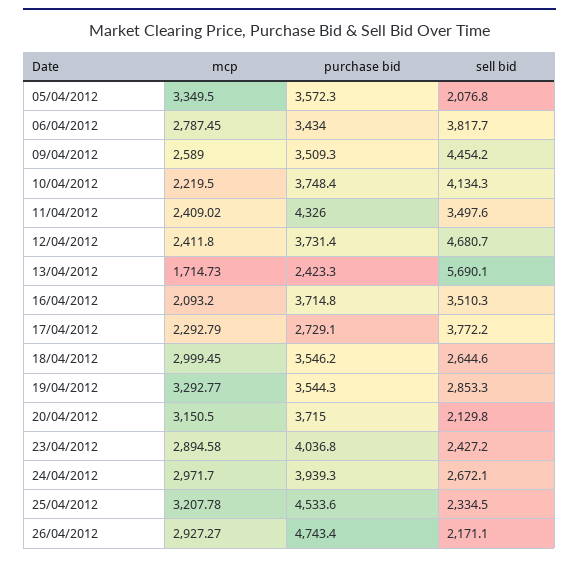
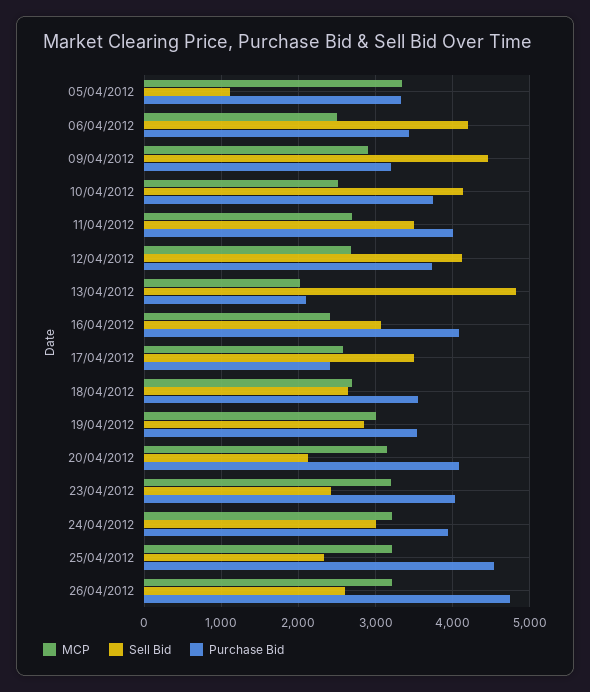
purchase bid, 05/04/2012: 3572.3 -> 3300
sell bid, 05/04/2012: 2076.8 -> 1100
mcp, 06/04/2012: 2787.45 -> 2500
sell bid, 06/04/2012: 3817.7 -> 4200
mcp, 09/04/2012: 2589 -> 2900
purchase bid, 09/04/2012: 3509.3 -> 3200
mcp, 10/04/2012: 2219.5 -> 2500
mcp, 11/04/2012: 2409.02 -> 2700
purchase bid, 11/04/2012: 4326 -> 4000
mcp, 12/04/2012: 2411.8 -> 2700
sell bid, 12/04/2012: 4680.7 -> 4100
mcp, 13/04/2012: 1714.73 -> 2000
purchase bid, 13/04/2012: 2423.3 -> 2100
sell bid, 13/04/2012: 5690.1 -> 4800
mcp, 16/04/2012: 2093.2 -> 2400
purchase bid, 16/04/2012: 3714.8 -> 4100
sell bid, 16/04/2012: 3510.3 -> 3100
mcp, 17/04/2012: 2292.79 -> 2600
purchase bid, 17/04/2012: 2729.1 -> 2400
sell bid, 17/04/2012: 3772.2 -> 3500
mcp, 18/04/2012: 2999.45 -> 2700
mcp, 19/04/2012: 3292.77 -> 3000
purchase bid, 20/04/2012: 3715 -> 4100
mcp, 23/04/2012: 2894.58 -> 3200
mcp, 24/04/2012: 2971.7 -> 3200
sell bid, 24/04/2012: 2672.1 -> 3000
mcp, 26/04/2012: 2927.27 -> 3200
sell bid, 26/04/2012: 2171.1 -> 2600

